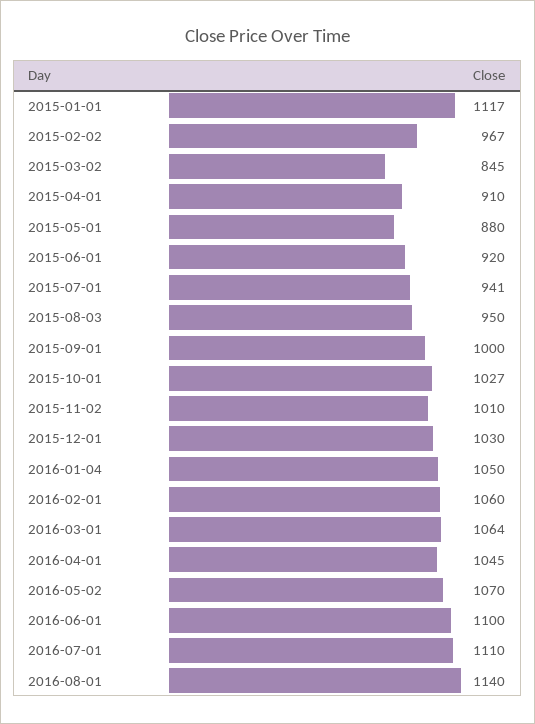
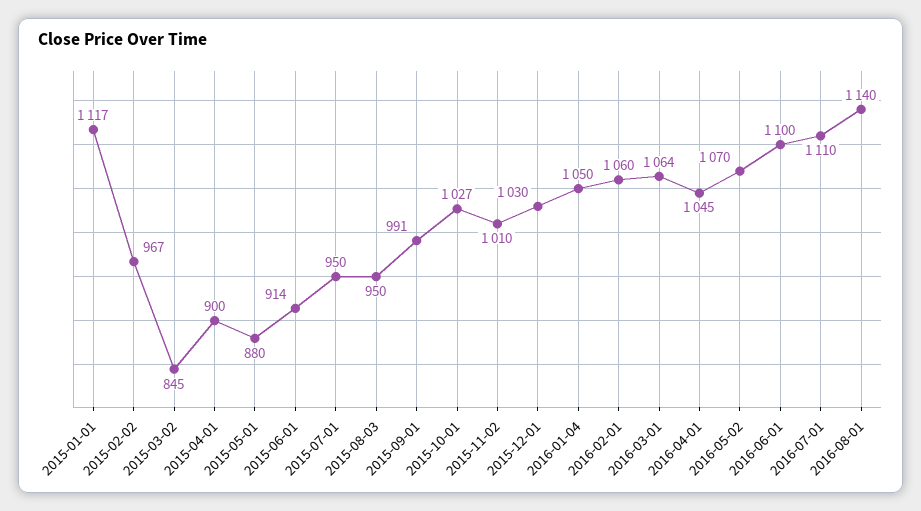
2015-04-01: 910 -> 900
2015-06-01: 920 -> 914
2015-07-01: 941 -> 950
2015-09-01: 1000 -> 991

